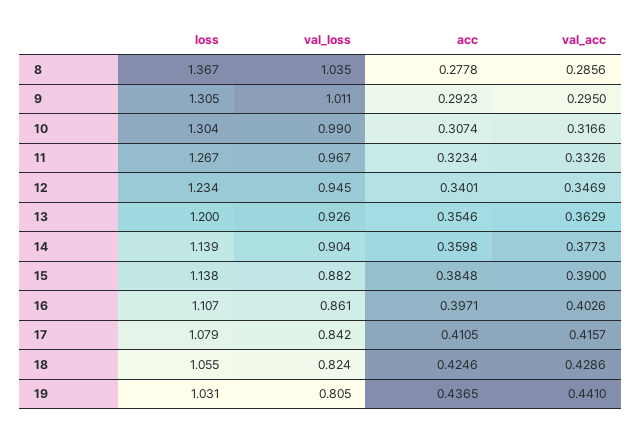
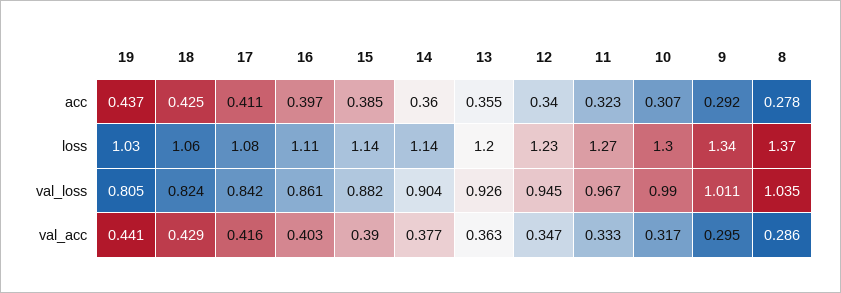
loss, 9: 1.305 -> 1.34

